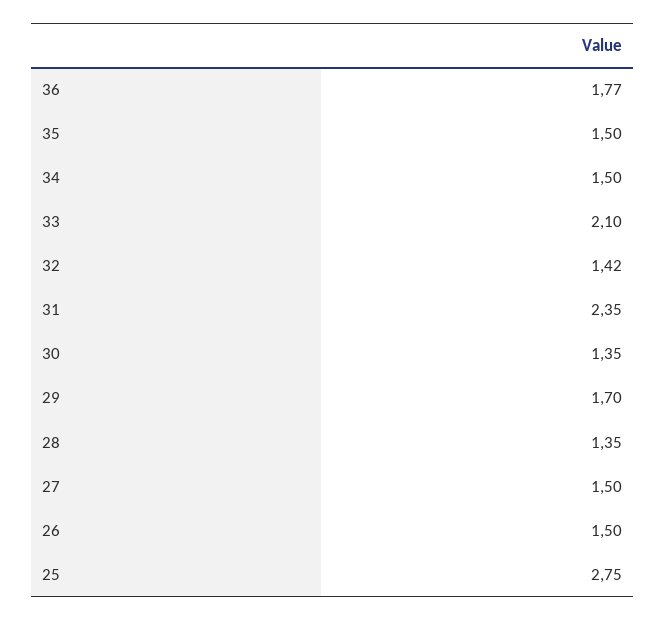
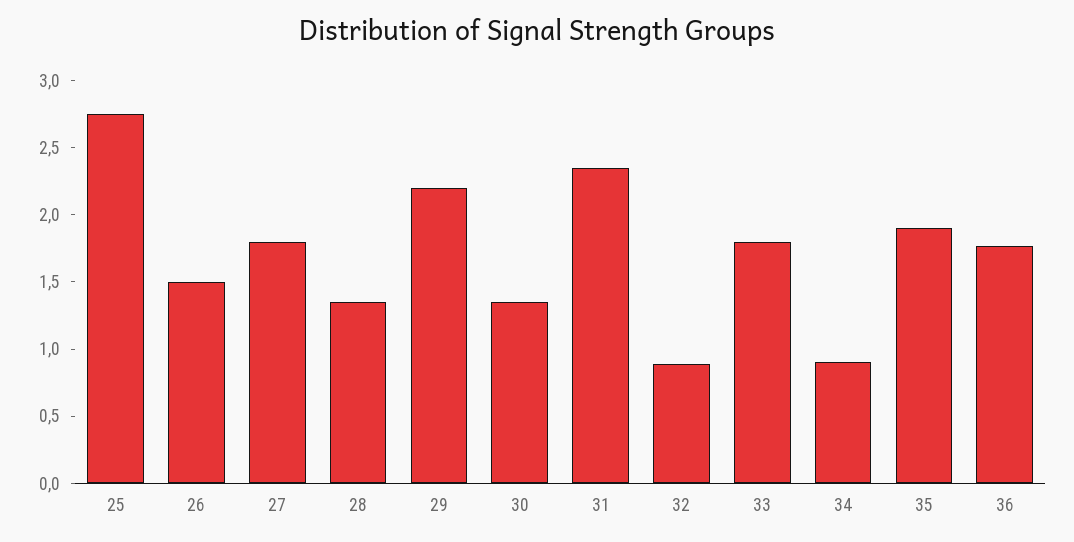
35: 1.5 -> 1.9
34: 1.5 -> 0.9
33: 2.1 -> 1.8
32: 1.42 -> 0.9
29: 1.7 -> 2.2
27: 1.5 -> 1.8

